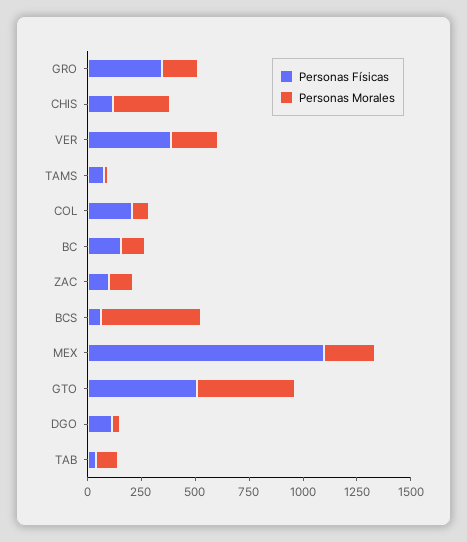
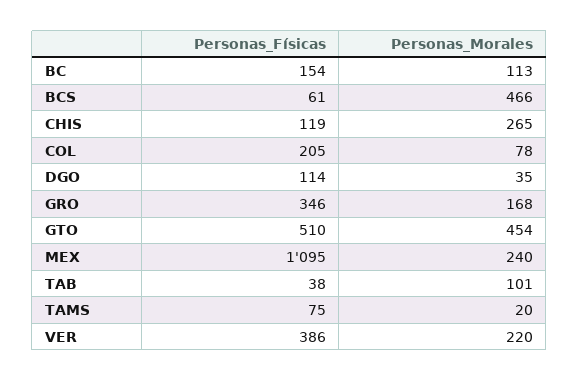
Personas Físicas, ZAC: 100 -> none
Personas Morales, ZAC: 100 -> none

